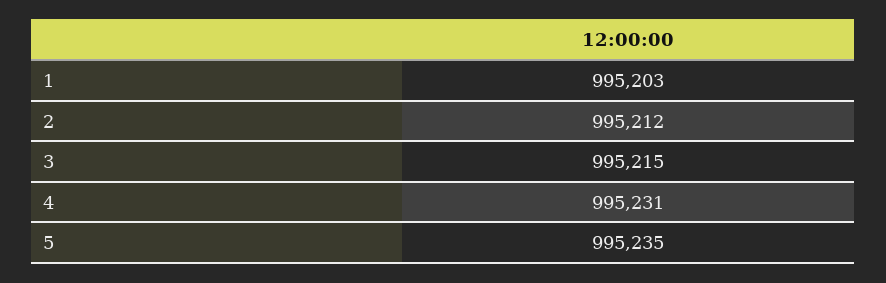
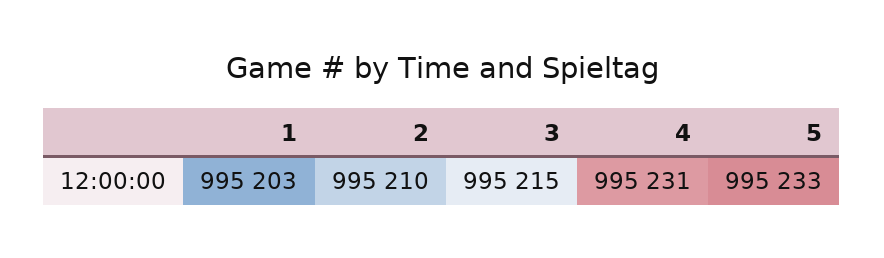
2: 995212 -> 995210
5: 995235 -> 995233

